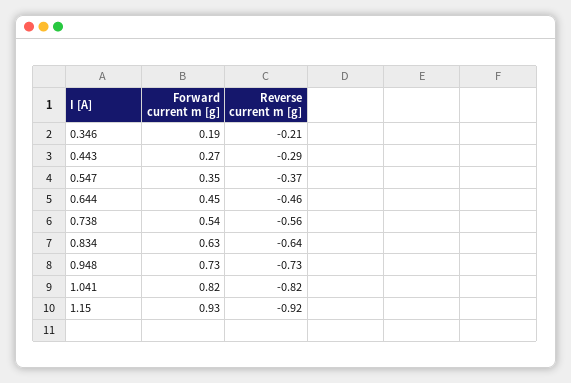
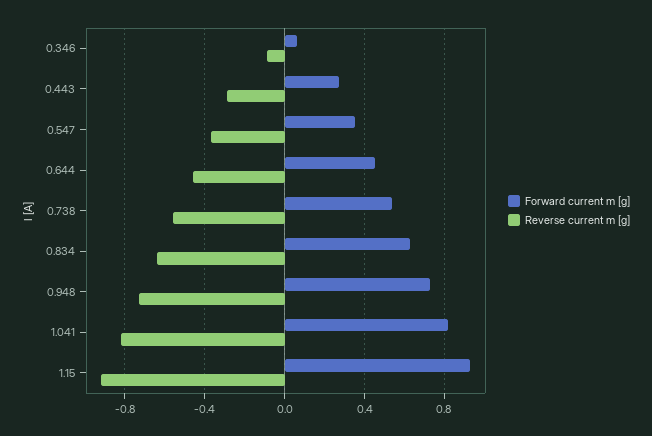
Forward current m [g], 0.346: 0.19 -> 0.05
Reverse current m [g], 0.346: -0.21 -> -0.1

